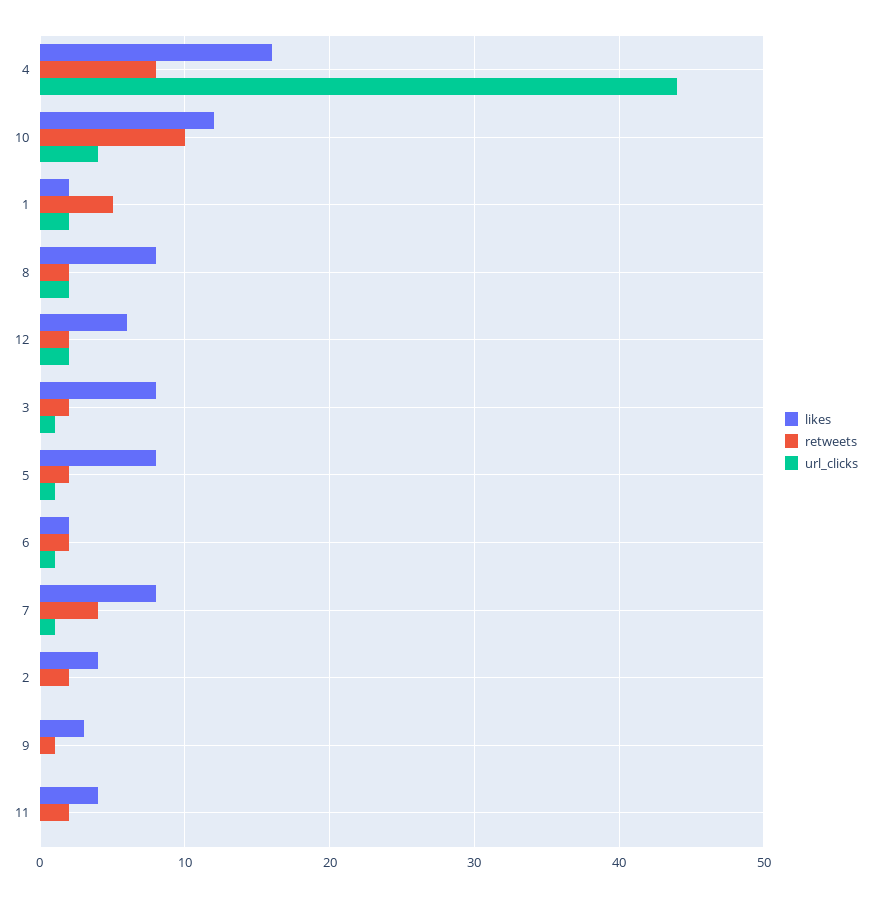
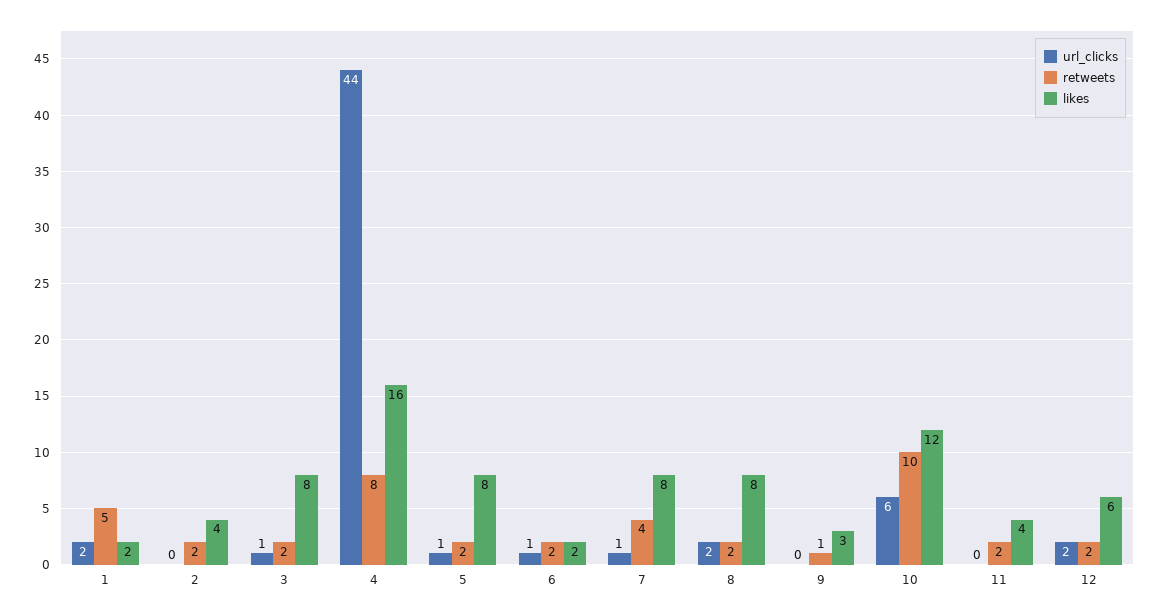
url_clicks, 10: 4 -> 6

